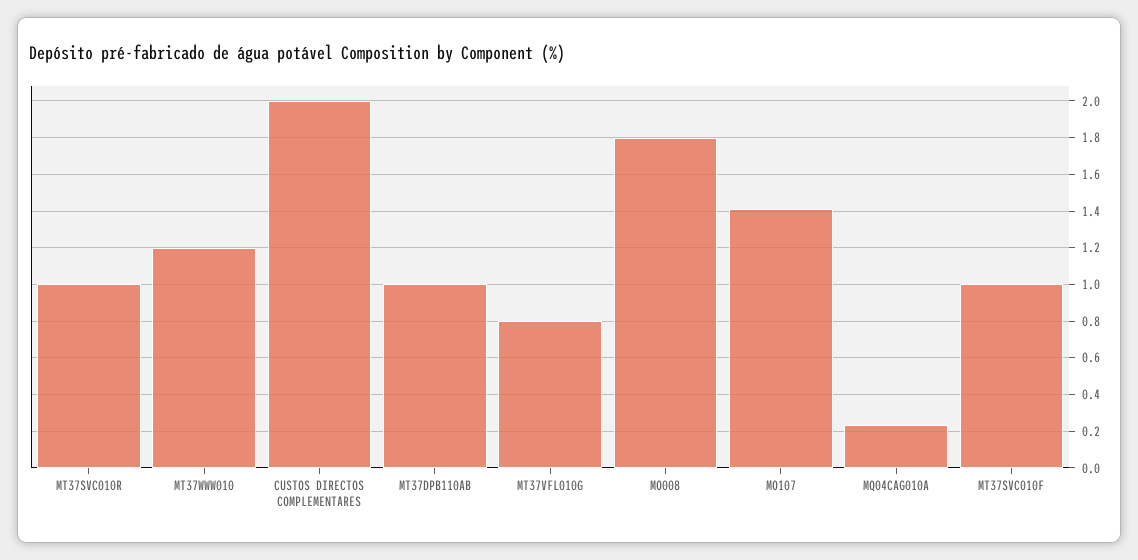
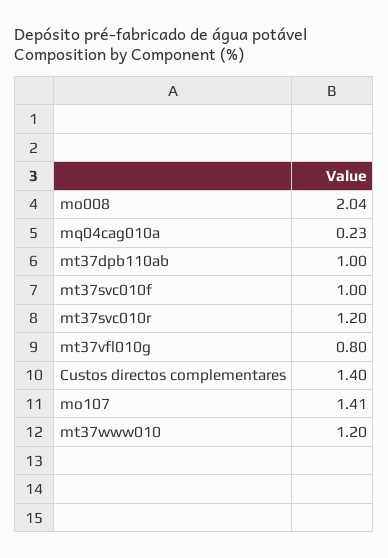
MT37SVC010R: 1 -> 1.2
CUSTOS DIRECTOS COMPLEMENTARES: 2 -> 1.4
MO008: 1.8 -> 2.04

